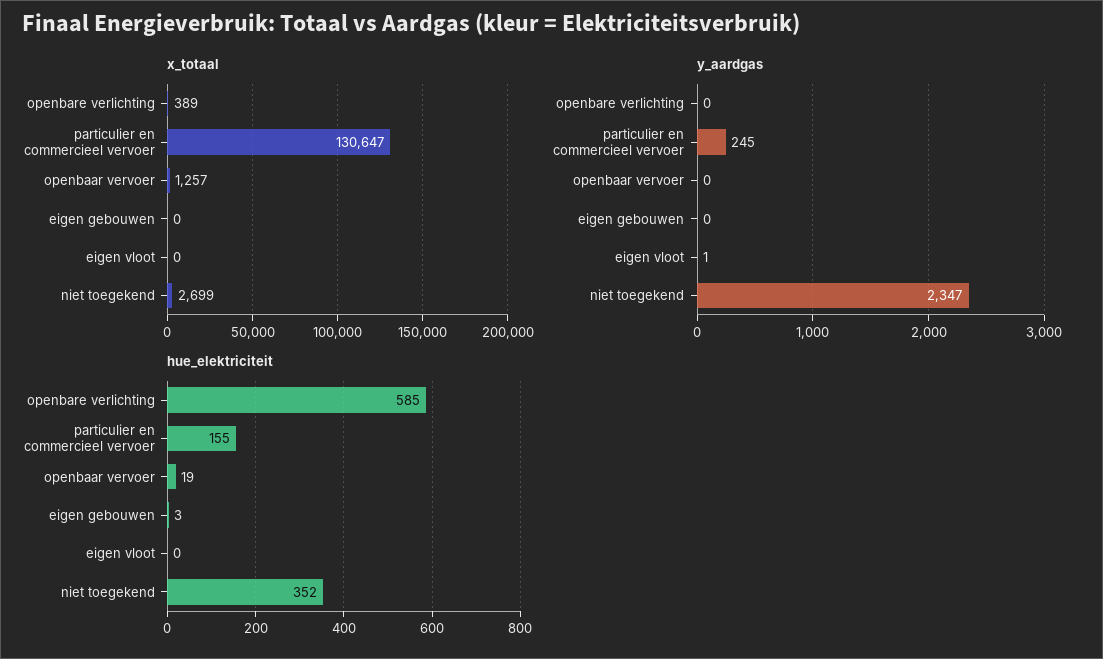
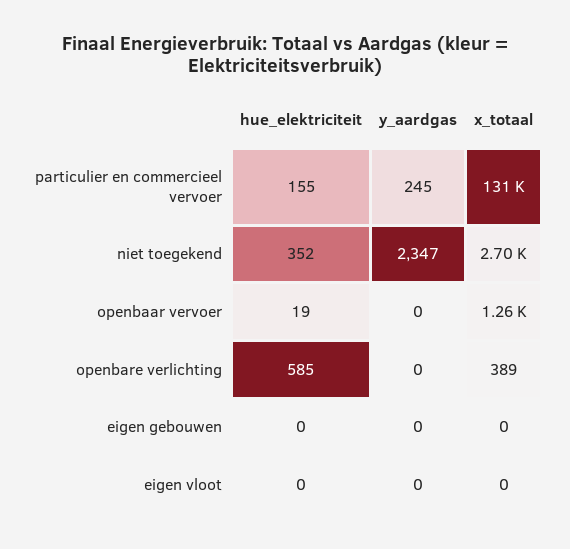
y_aardgas, eigen vloot: 1 -> 0
hue_elektriciteit, eigen gebouwen: 3 -> 0

